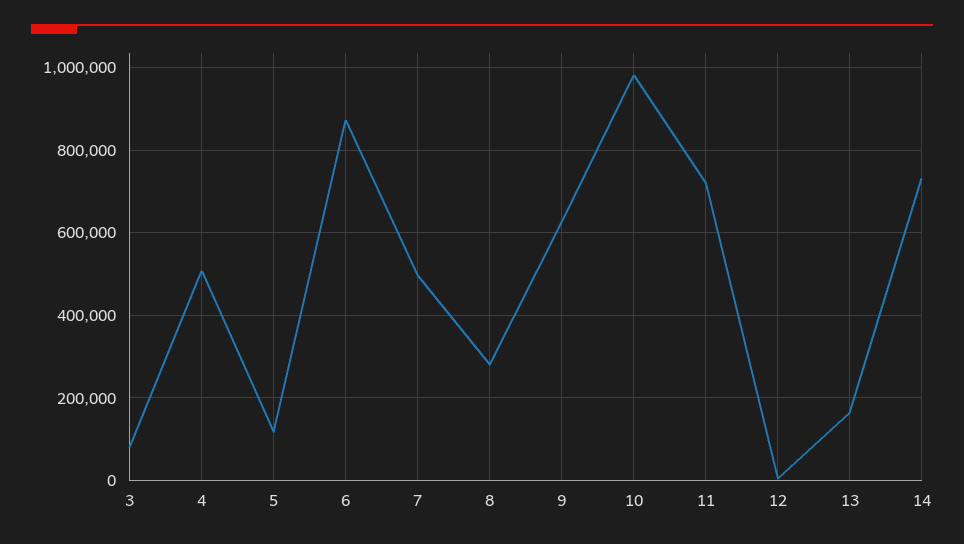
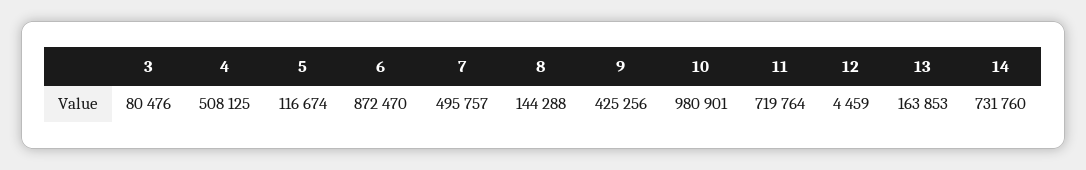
8: 280000 -> 144288
9: 620000 -> 425256

